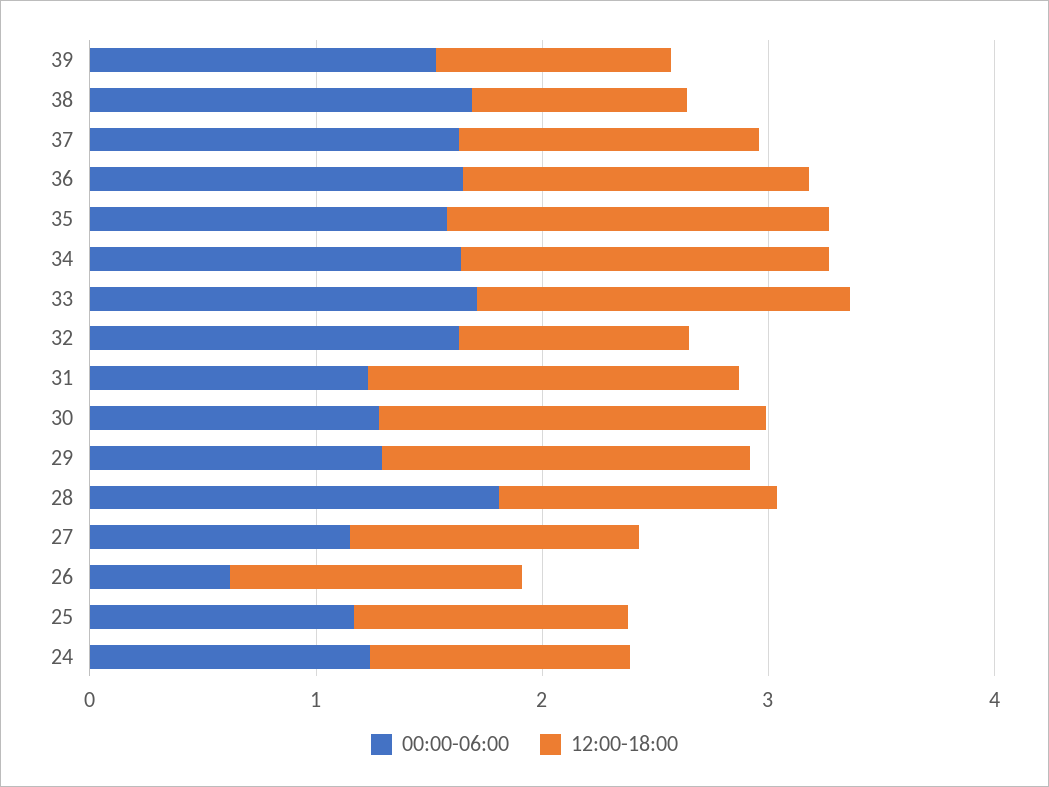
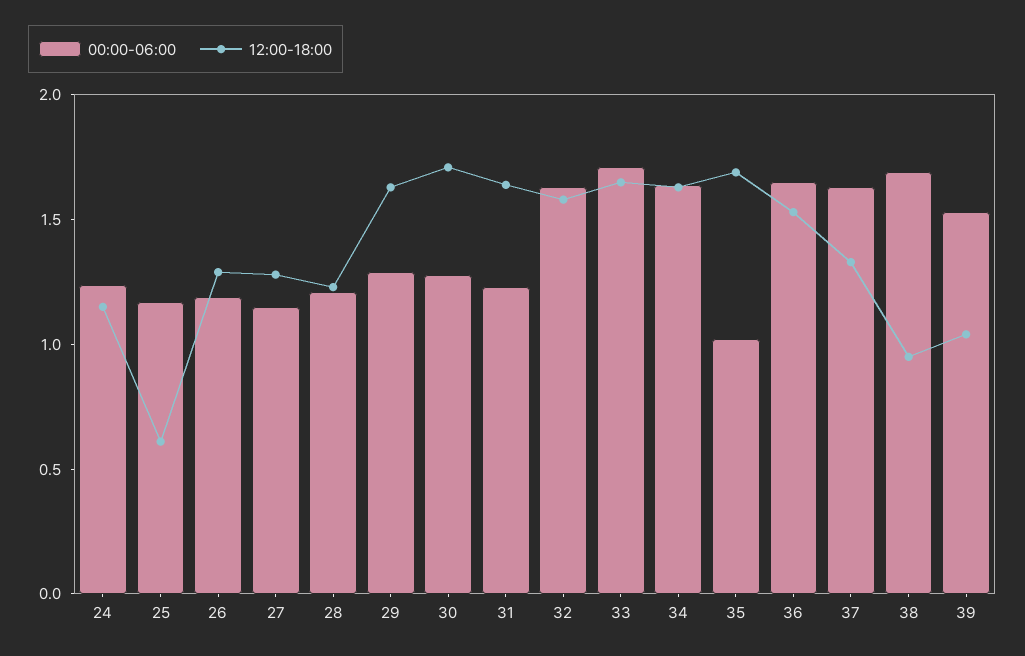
00:00-06:00, 35: 1.6 -> 1
12:00-18:00, 32: 1 -> 1.6
00:00-06:00, 28: 1.8 -> 1.2
00:00-06:00, 26: 0.6 -> 1.2
12:00-18:00, 25: 1.2 -> 0.6

